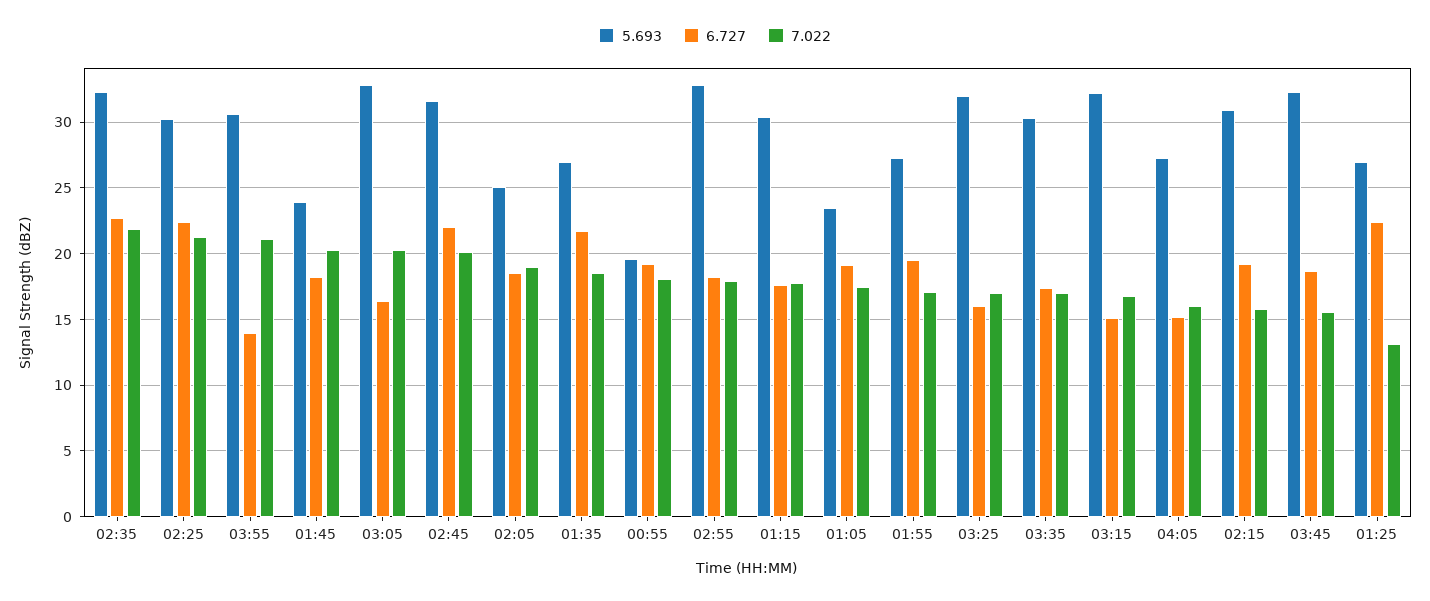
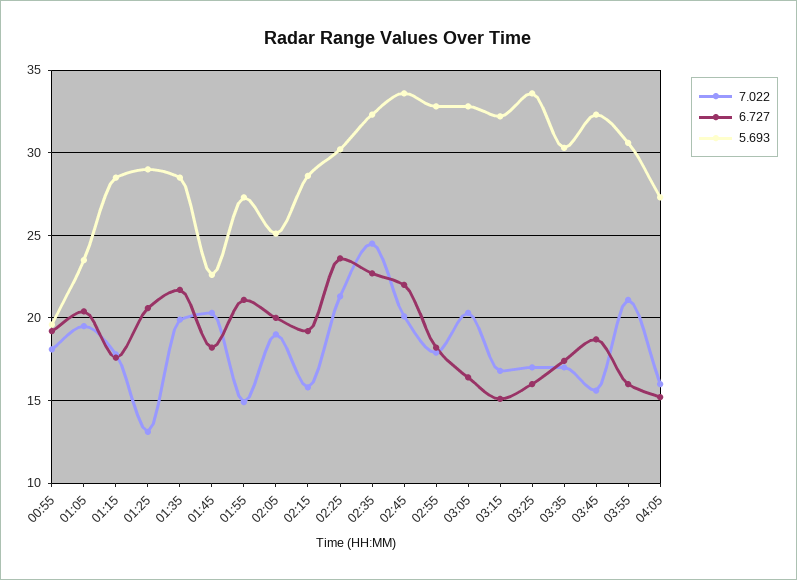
7.022, 02:35: 22 -> 24.5
6.727, 02:25: 22.5 -> 23.5
6.727, 03:55: 14 -> 16
5.693, 01:45: 24 -> 22.5
5.693, 02:45: 31.5 -> 33.5
6.727, 02:05: 18.5 -> 20
5.693, 01:35: 27 -> 28.5
7.022, 01:35: 18.5 -> 20
5.693, 01:15: 30.5 -> 28.5
6.727, 01:05: 19 -> 20.5
7.022, 01:05: 17.5 -> 19.5
6.727, 01:55: 19.5 -> 21
7.022, 01:55: 17 -> 15
5.693, 03:25: 32 -> 33.5
5.693, 02:15: 31 -> 28.5
5.693, 01:25: 27 -> 29
6.727, 01:25: 22.5 -> 20.5

